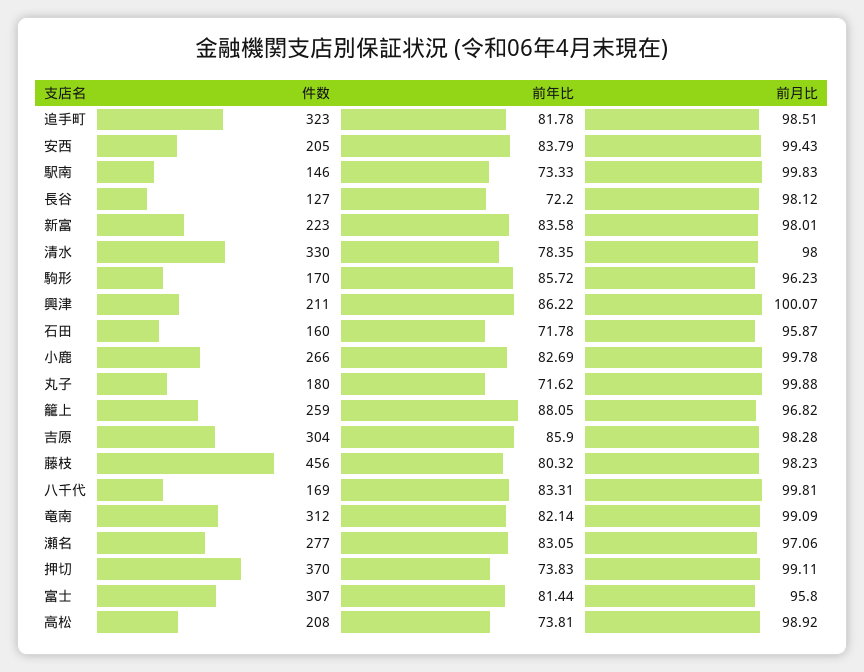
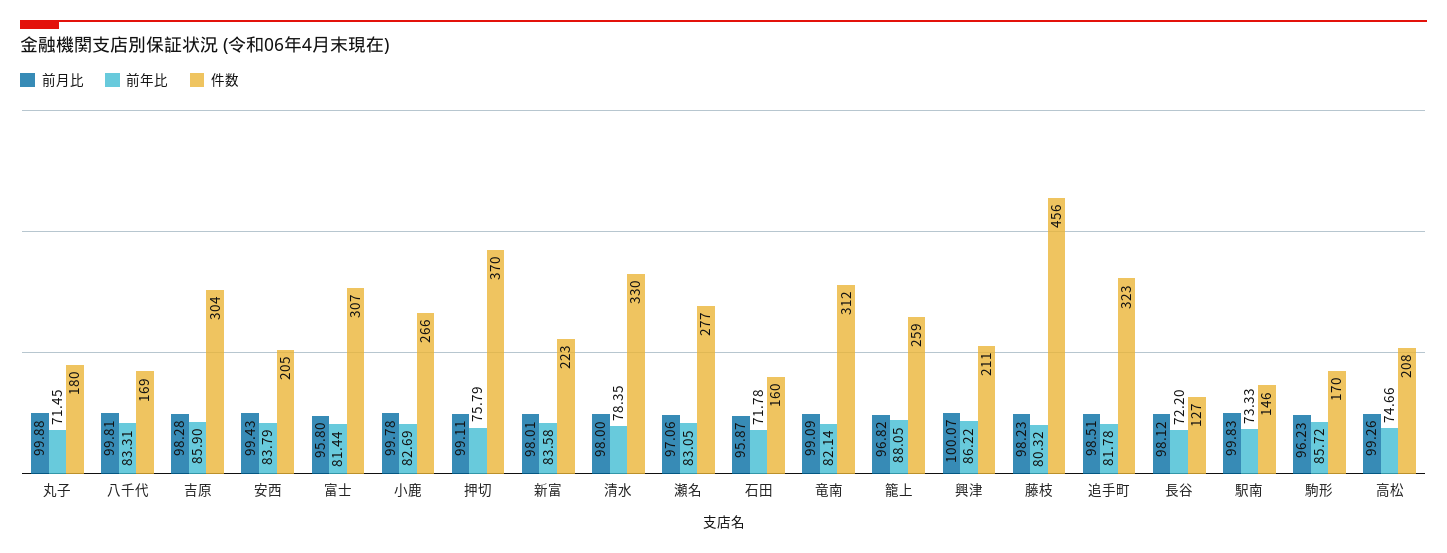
前年比, 丸子: 71.62 -> 71.45
前年比, 押切: 73.83 -> 75.79
前年比, 高松: 73.81 -> 74.66
前月比, 高松: 98.92 -> 99.26

